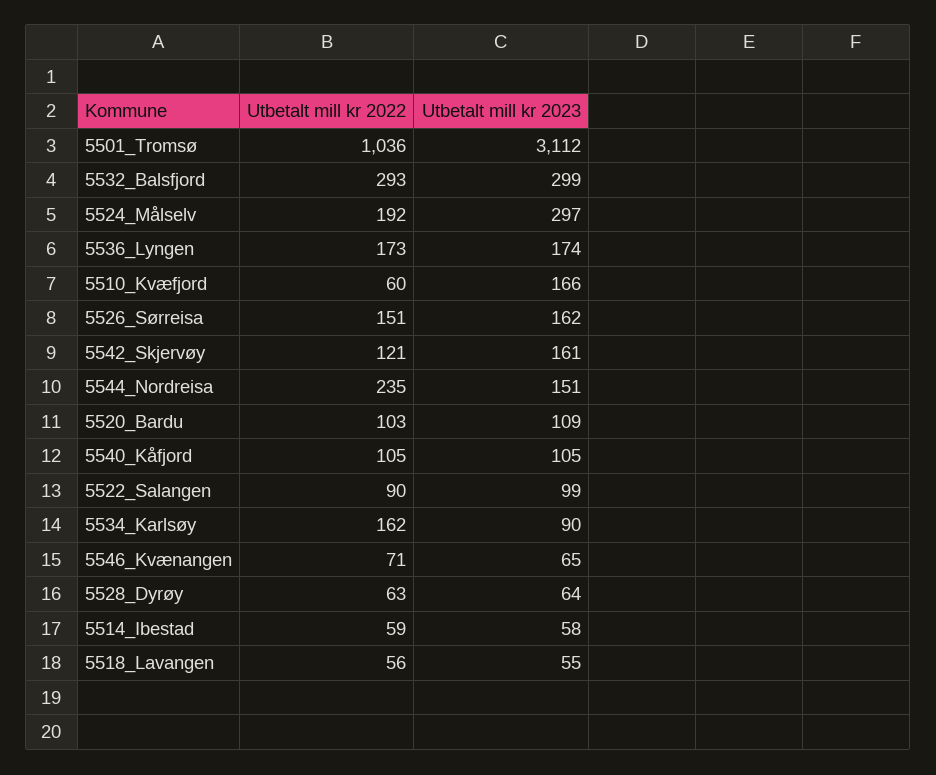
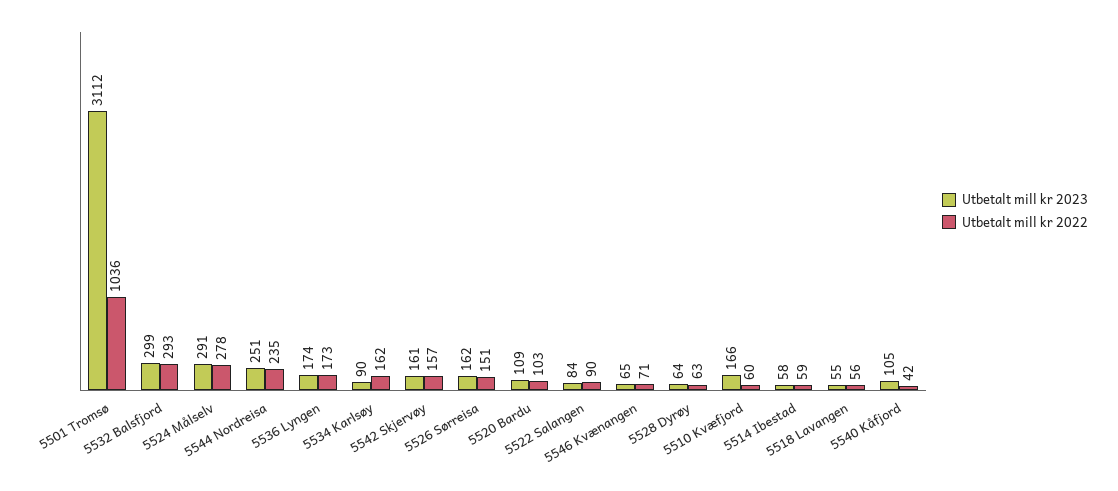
Utbetalt mill kr 2022, 5524_Målselv: 192 -> 278
Utbetalt mill kr 2023, 5524_Målselv: 297 -> 291
Utbetalt mill kr 2022, 5542_Skjervøy: 121 -> 157
Utbetalt mill kr 2023, 5544_Nordreisa: 151 -> 251
Utbetalt mill kr 2022, 5540_Kåfjord: 105 -> 42
Utbetalt mill kr 2023, 5522_Salangen: 99 -> 84

